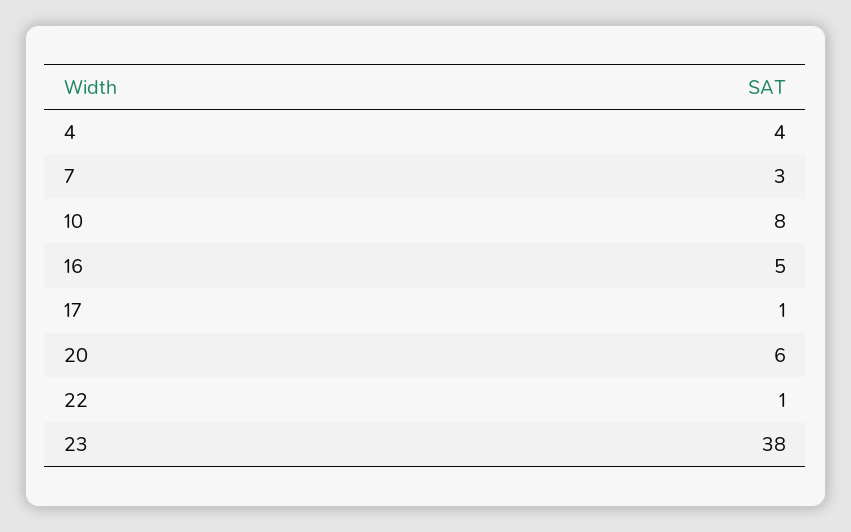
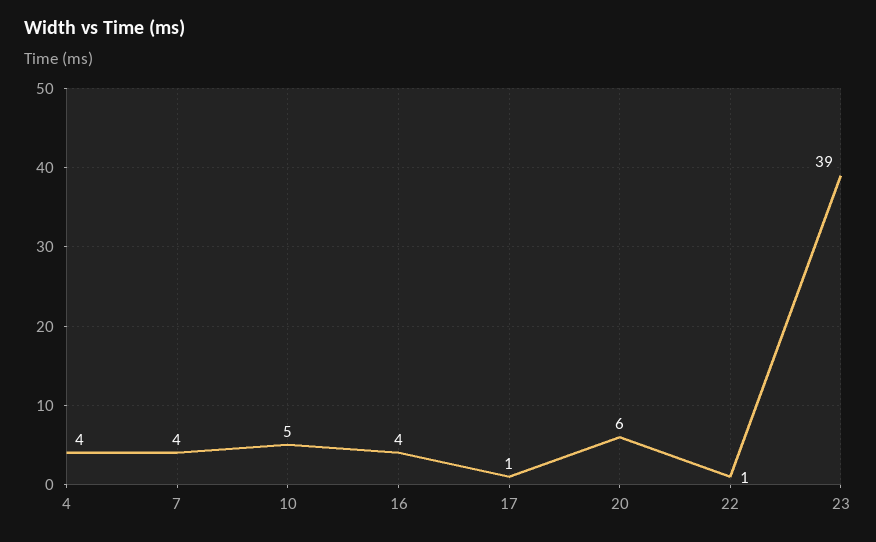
7: 3 -> 4
10: 8 -> 5
16: 5 -> 4
23: 38 -> 39

